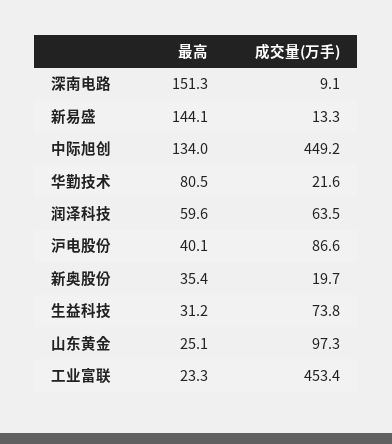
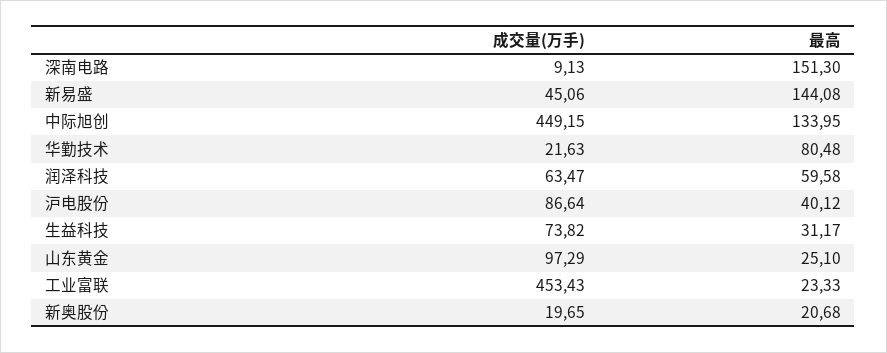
成交量(万手), 新易盛: 13.3 -> 45.06
最高, 新奥股份: 35.4 -> 20.68

